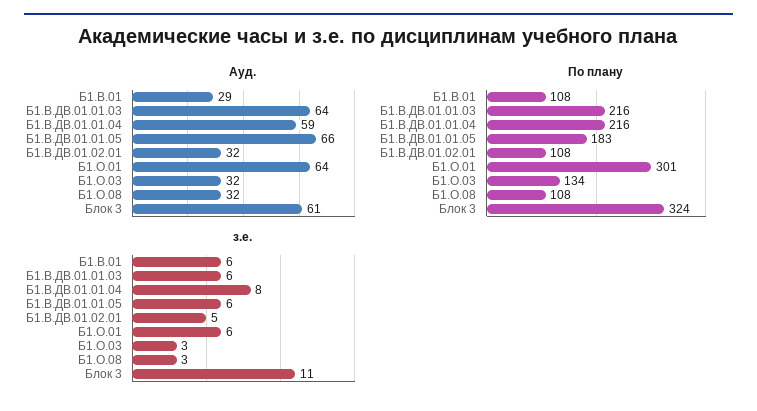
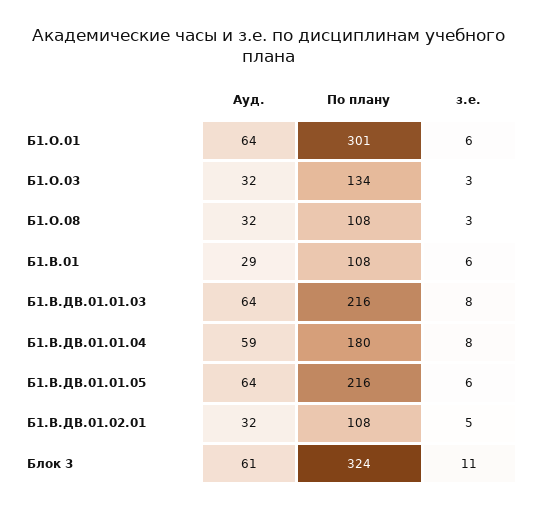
Ауд., Б1.В.ДВ.01.01.05: 66 -> 64
По плану, Б1.В.ДВ.01.01.04: 216 -> 180
По плану, Б1.В.ДВ.01.01.05: 183 -> 216
з.е., Б1.В.ДВ.01.01.03: 6 -> 8

